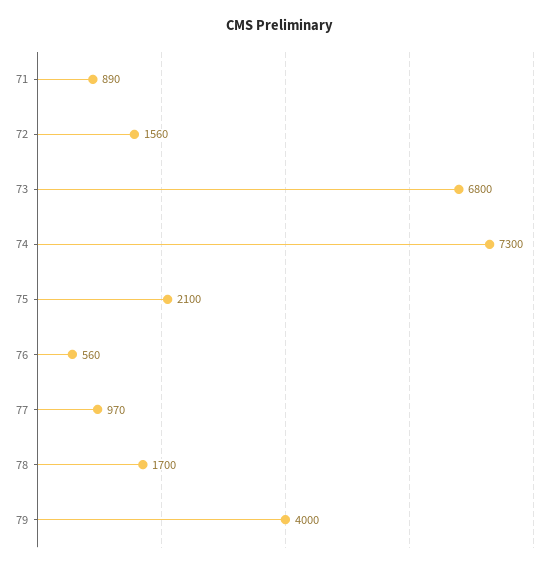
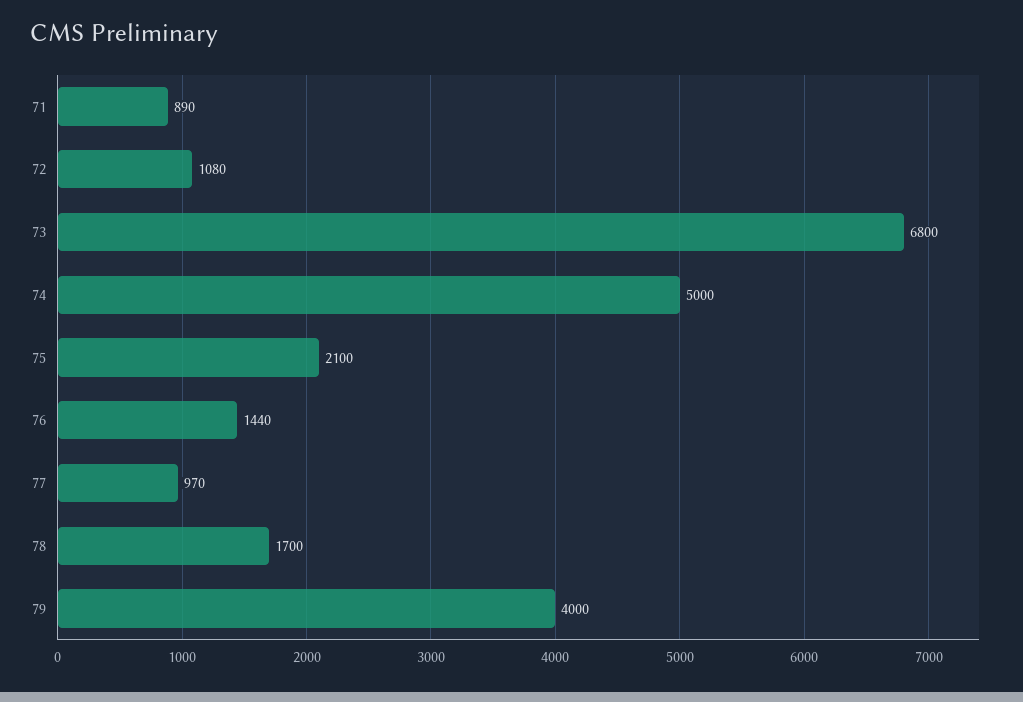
72: 1560 -> 1080
74: 7300 -> 5000
76: 560 -> 1440

